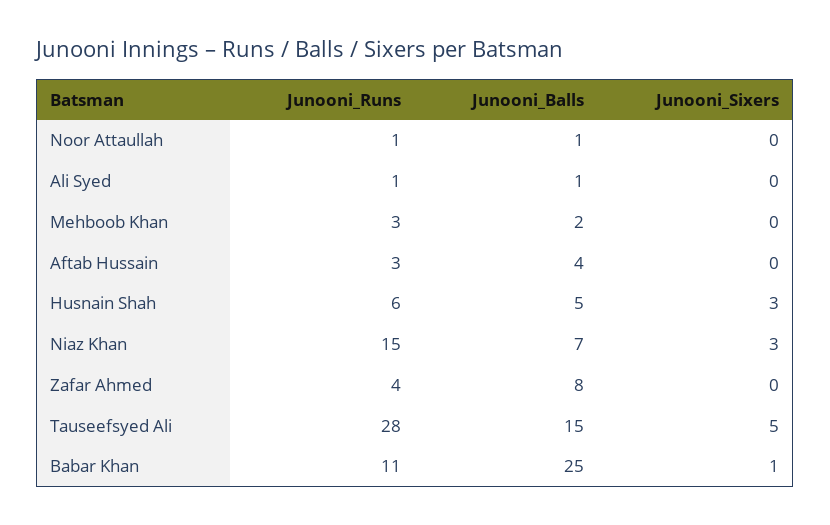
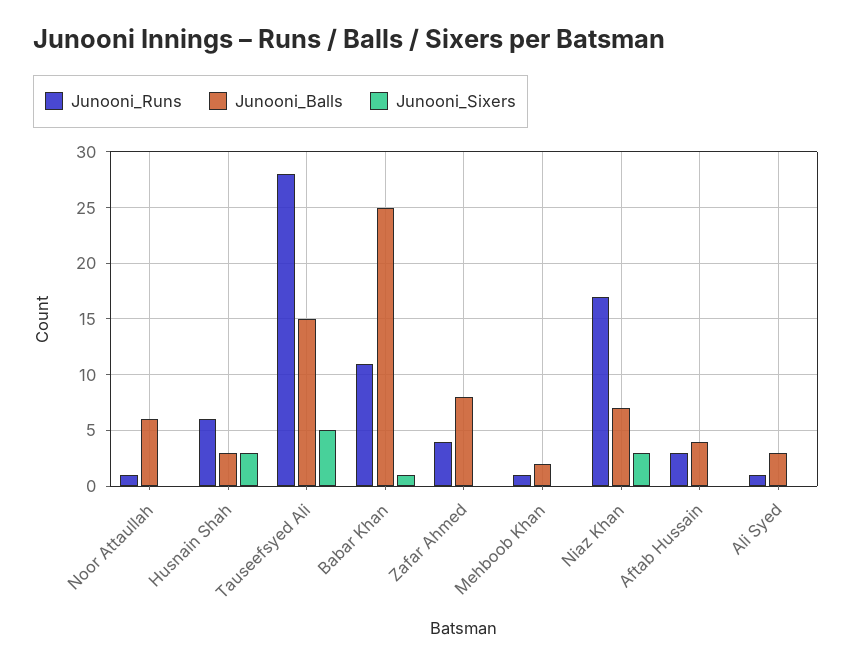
Junooni_Balls, Noor Attaullah: 1 -> 6
Junooni_Balls, Ali Syed: 1 -> 3
Junooni_Runs, Mehboob Khan: 3 -> 1
Junooni_Balls, Husnain Shah: 5 -> 3
Junooni_Runs, Niaz Khan: 15 -> 17

